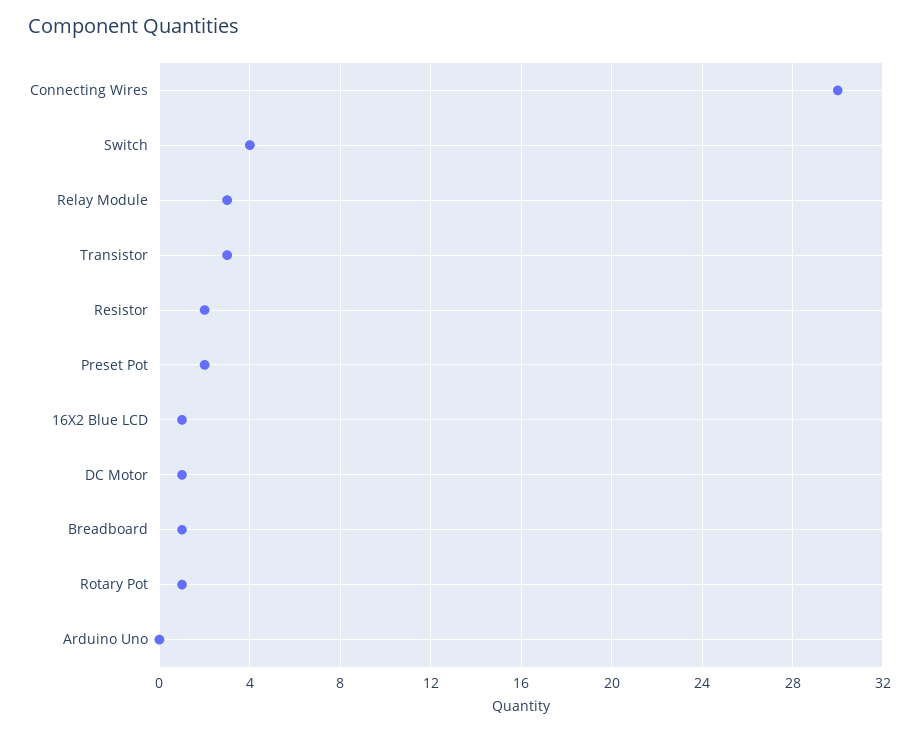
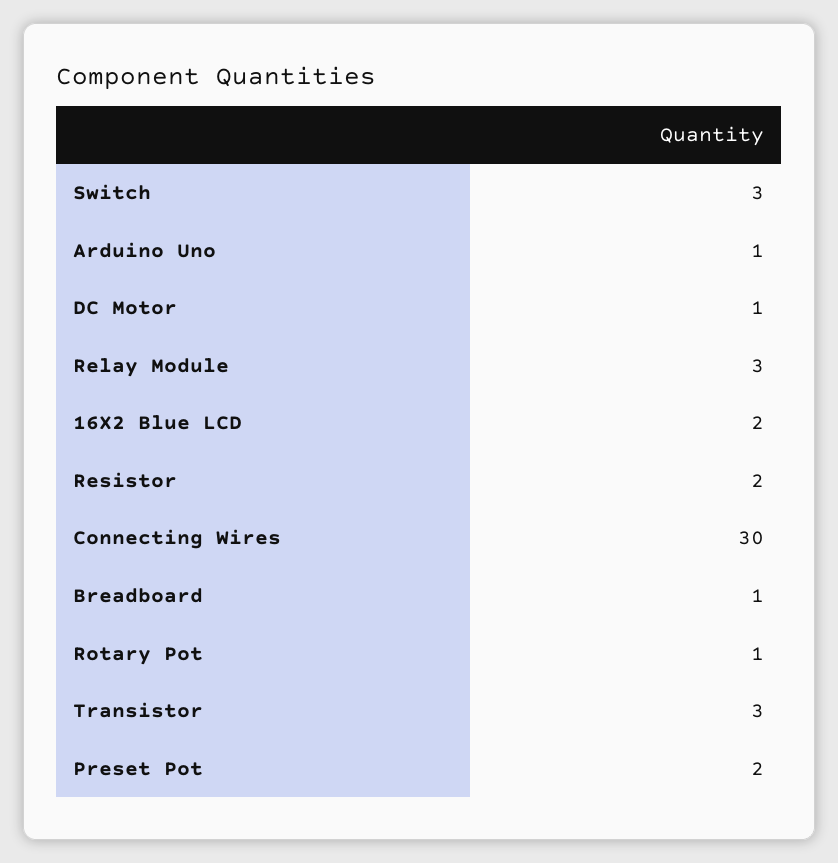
Switch: 4 -> 3
16X2 Blue LCD: 1 -> 2
Arduino Uno: 0 -> 1

